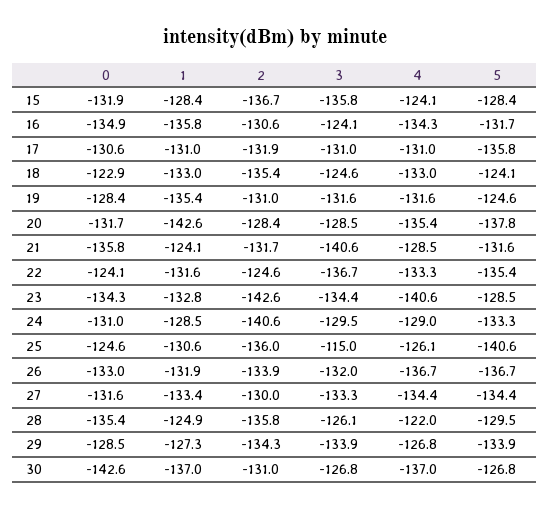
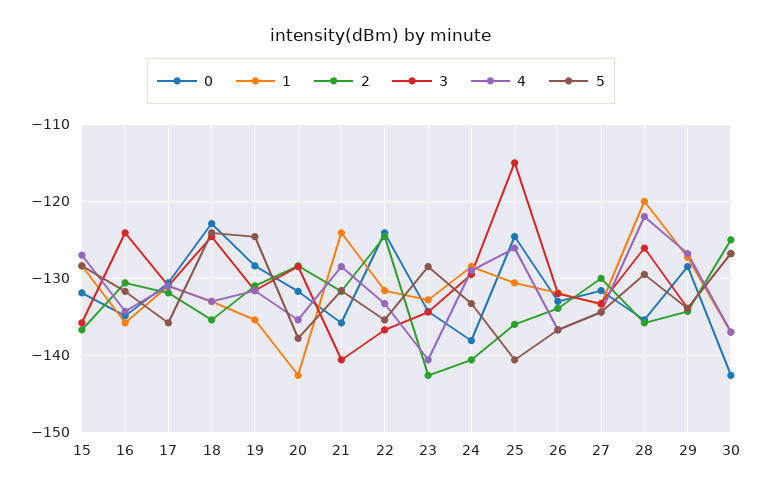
4, 15: -124.1 -> -127
0, 24: -131 -> -138
1, 28: -124.9 -> -120
2, 30: -131 -> -125

